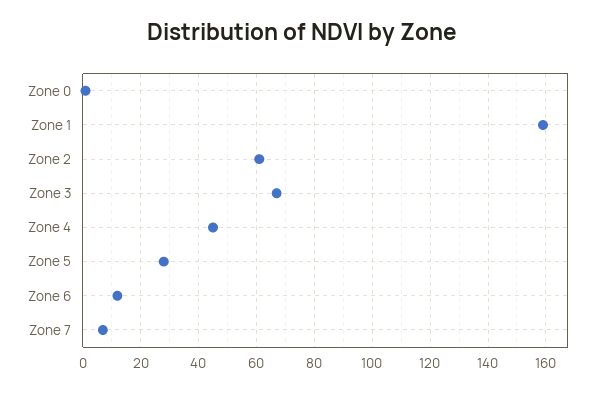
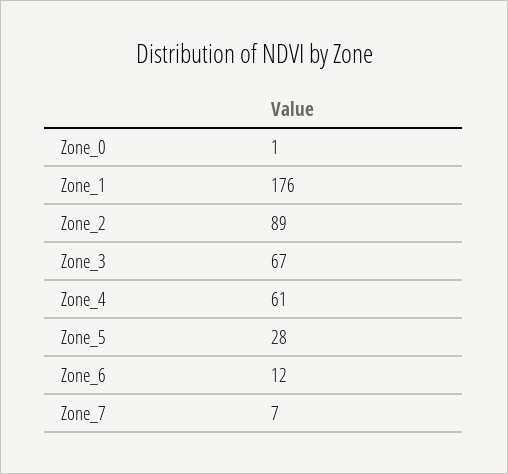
Zone 1: 160 -> 176
Zone 2: 60 -> 89
Zone 4: 45 -> 61

